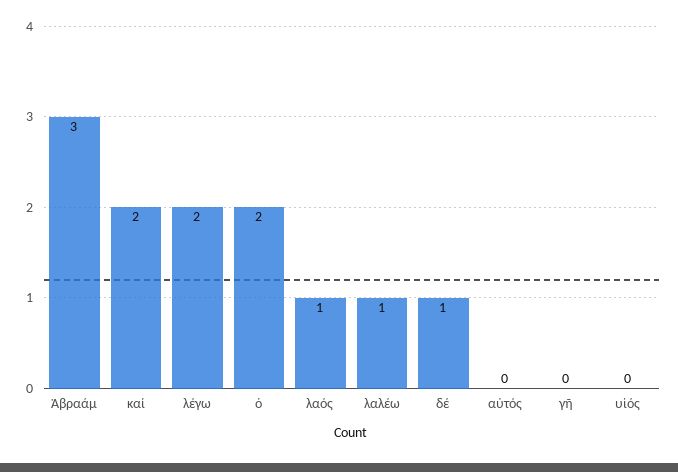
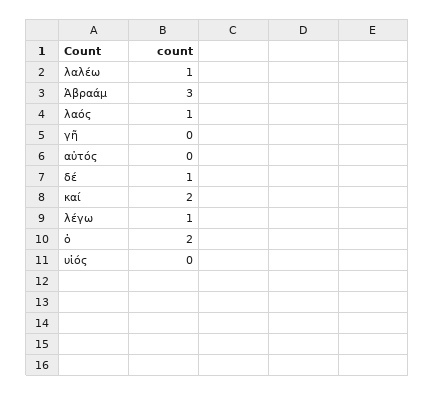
λέγω: 2 -> 1

